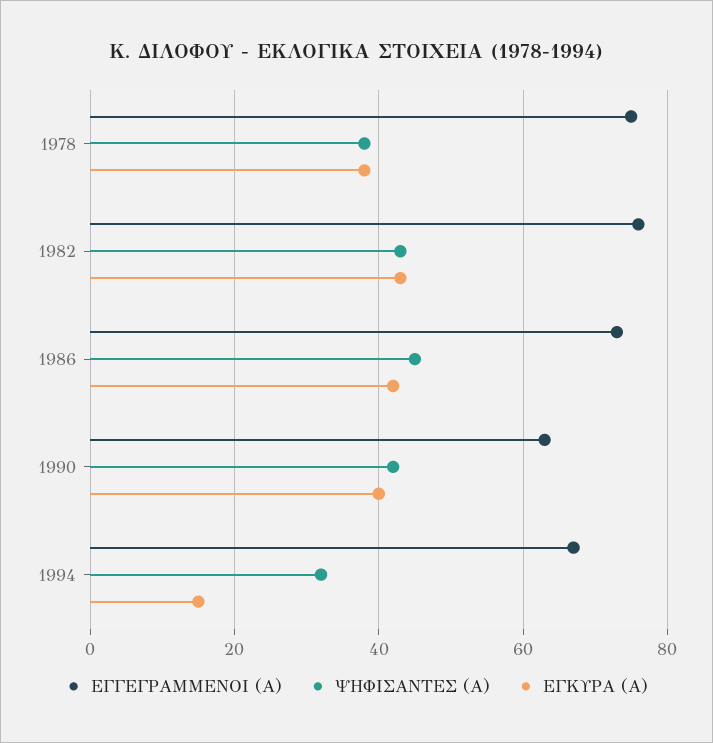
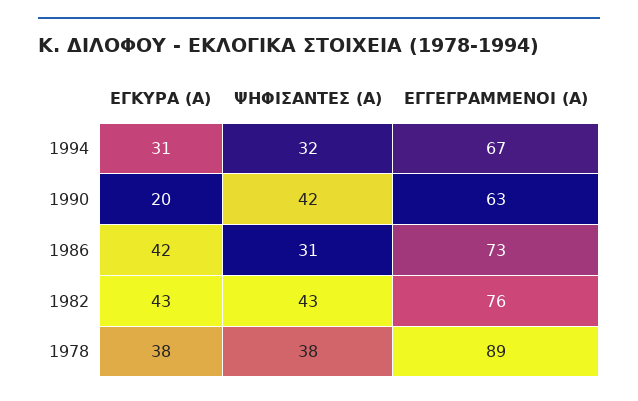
ΕΓΓΕΓΡΑΜΜΕΝΟΙ (Α), 1978: 75 -> 89
ΨΗΦΙΣΑΝΤΕΣ (Α), 1986: 45 -> 31
ΕΓΚΥΡΑ (Α), 1990: 40 -> 20
ΕΓΚΥΡΑ (Α), 1994: 15 -> 31

